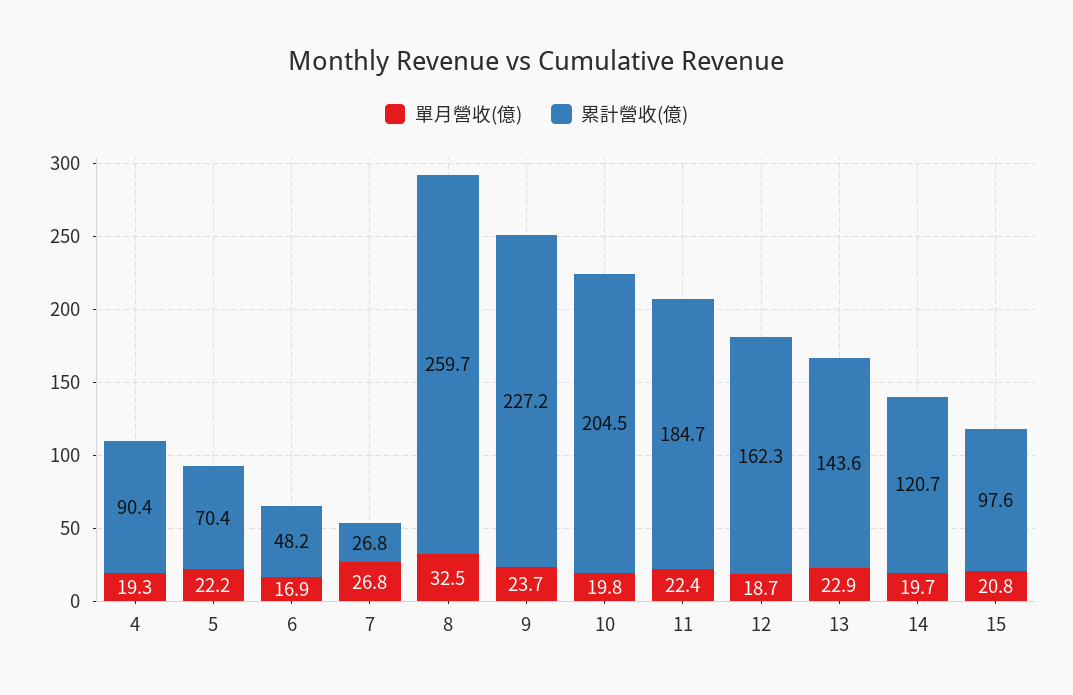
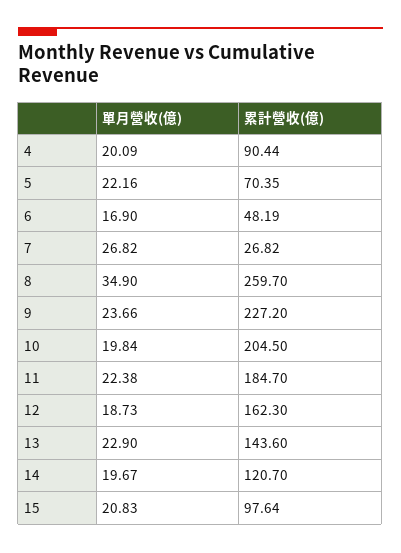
單月營收(億), 4: 19.3 -> 20.09
單月營收(億), 8: 32.5 -> 34.9

